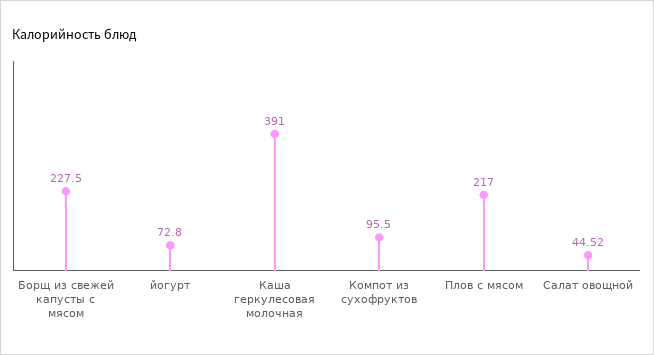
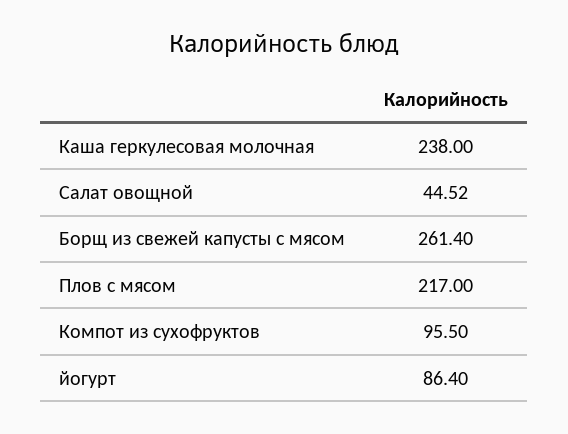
Борщ из свежей капусты с мясом: 227.5 -> 261.4
йогурт: 72.8 -> 86.4
Каша геркулесовая молочная: 391 -> 238

